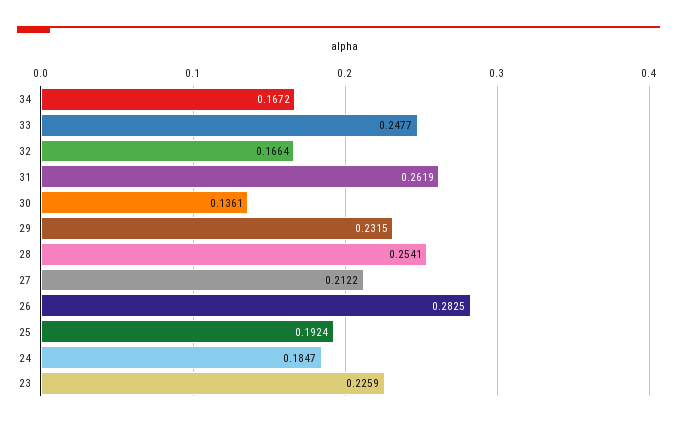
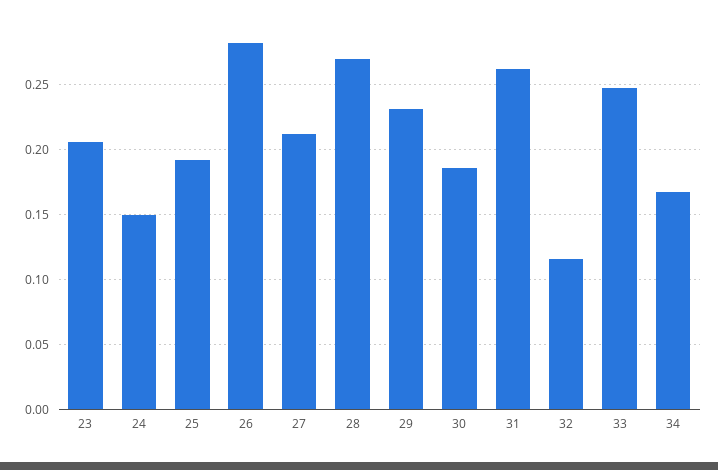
32: 0.1664 -> 0.115
30: 0.1361 -> 0.185
28: 0.2541 -> 0.27
24: 0.1847 -> 0.15
23: 0.2259 -> 0.205

